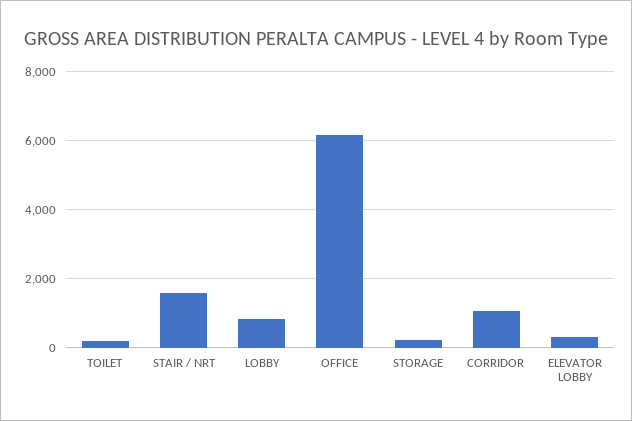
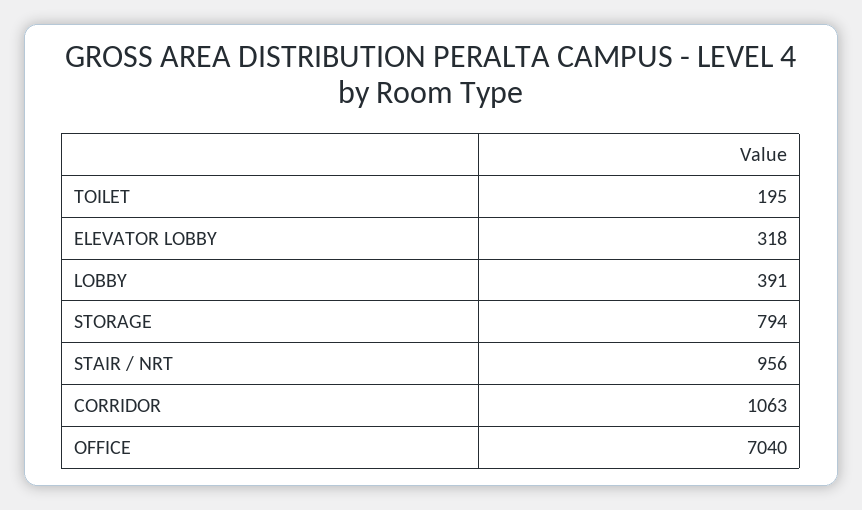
STAIR / NRT: 1600 -> 956
LOBBY: 800 -> 391
OFFICE: 6200 -> 7040
STORAGE: 200 -> 794

